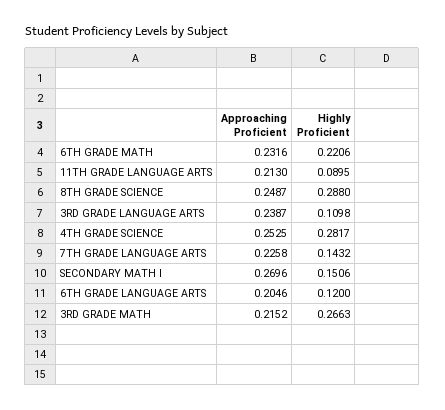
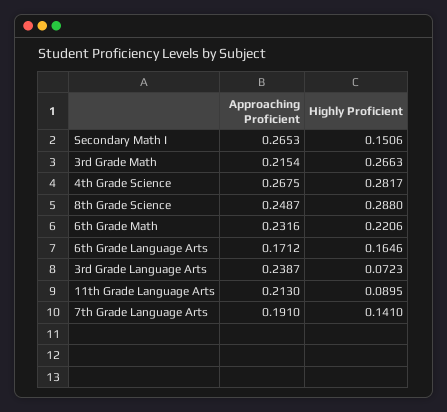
Highly Proficient, 3RD GRADE LANGUAGE ARTS: 0.1098 -> 0.0723
Approaching Proficient, 4TH GRADE SCIENCE: 0.2525 -> 0.2675
Approaching Proficient, 7TH GRADE LANGUAGE ARTS: 0.2258 -> 0.191
Highly Proficient, 7TH GRADE LANGUAGE ARTS: 0.1432 -> 0.141
Approaching Proficient, SECONDARY MATH I: 0.2696 -> 0.2653
Approaching Proficient, 6TH GRADE LANGUAGE ARTS: 0.2046 -> 0.1712
Highly Proficient, 6TH GRADE LANGUAGE ARTS: 0.12 -> 0.1646
Approaching Proficient, 3RD GRADE MATH: 0.2152 -> 0.2154

